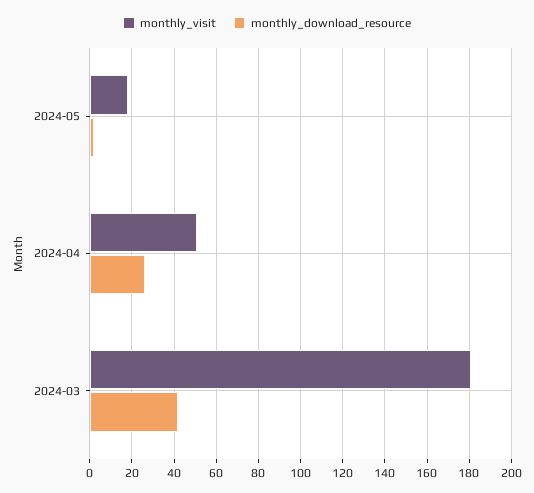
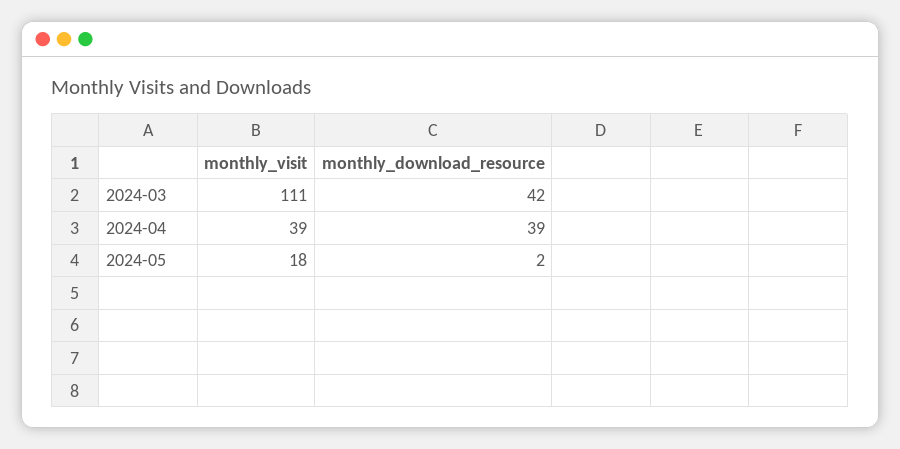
monthly_visit, 2024-04: 50 -> 39
monthly_download_resource, 2024-04: 25 -> 39
monthly_visit, 2024-03: 180 -> 111

